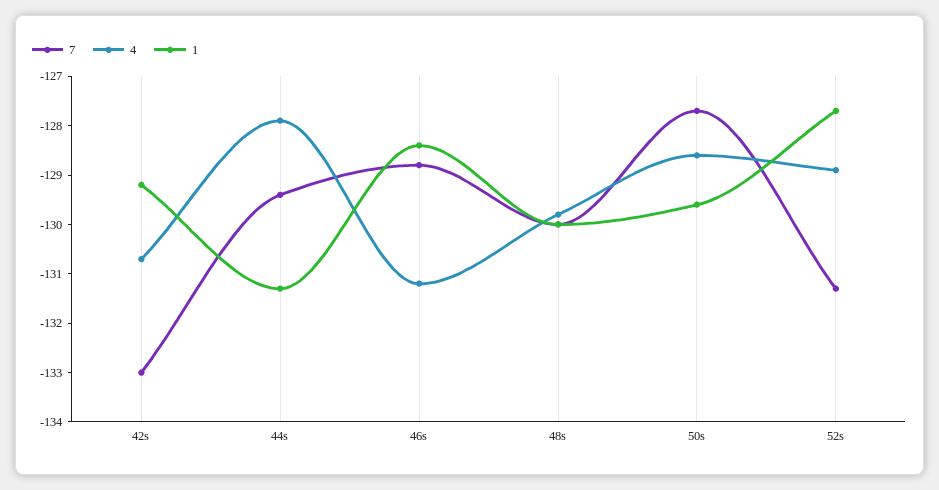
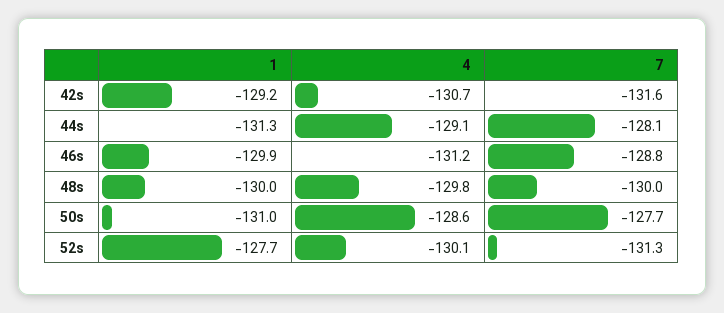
7, 42s: -133 -> -131.6
7, 44s: -129.5 -> -128.1
4, 44s: -128 -> -129.1
1, 46s: -128.5 -> -129.9
1, 50s: -129.5 -> -131
4, 52s: -129 -> -130.1

